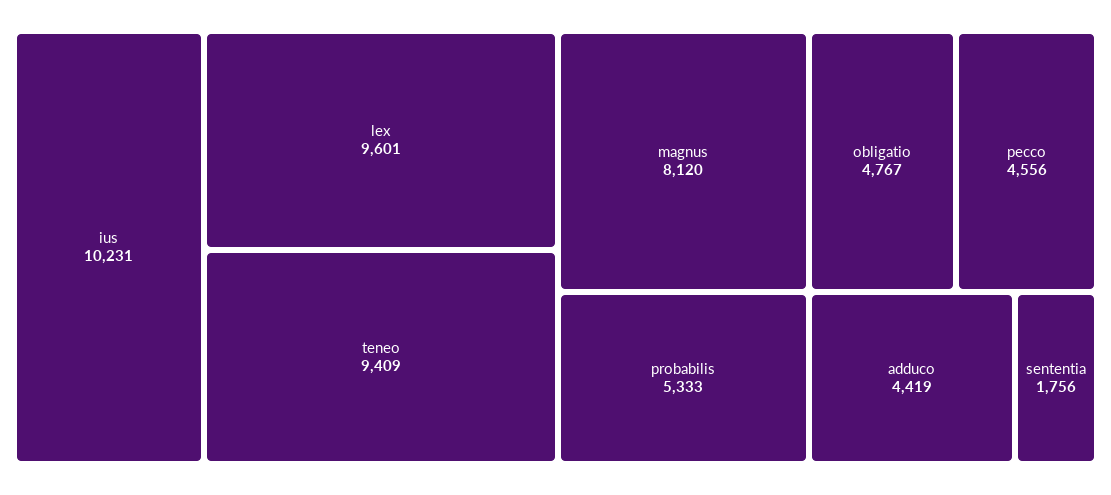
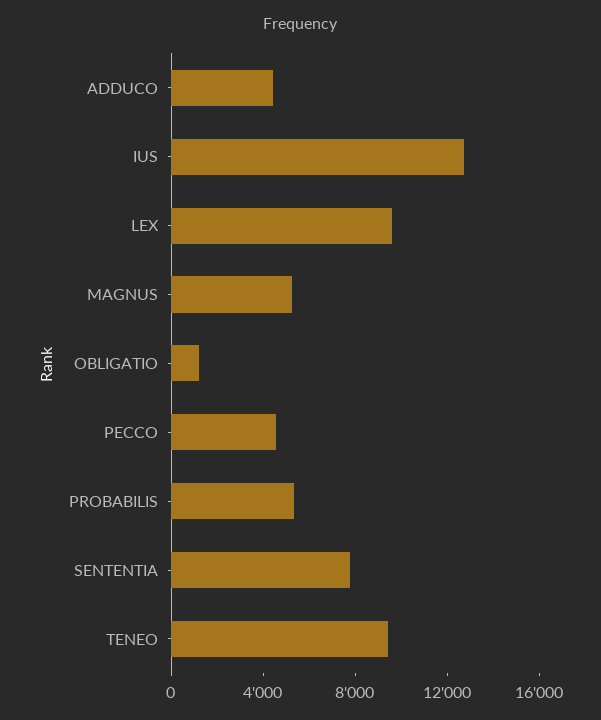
ius: 10231 -> 13000
magnus: 8120 -> 5000
obligatio: 4767 -> 1000
sententia: 1756 -> 8000

